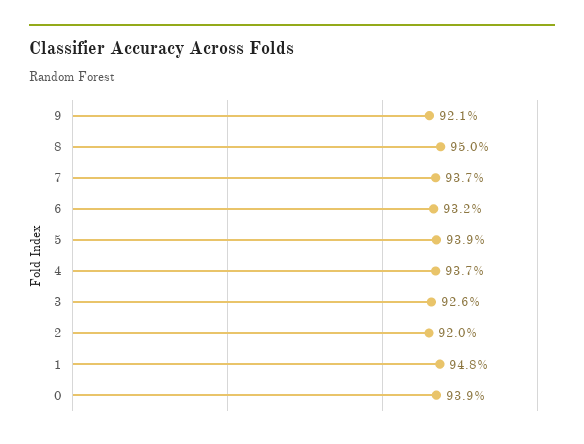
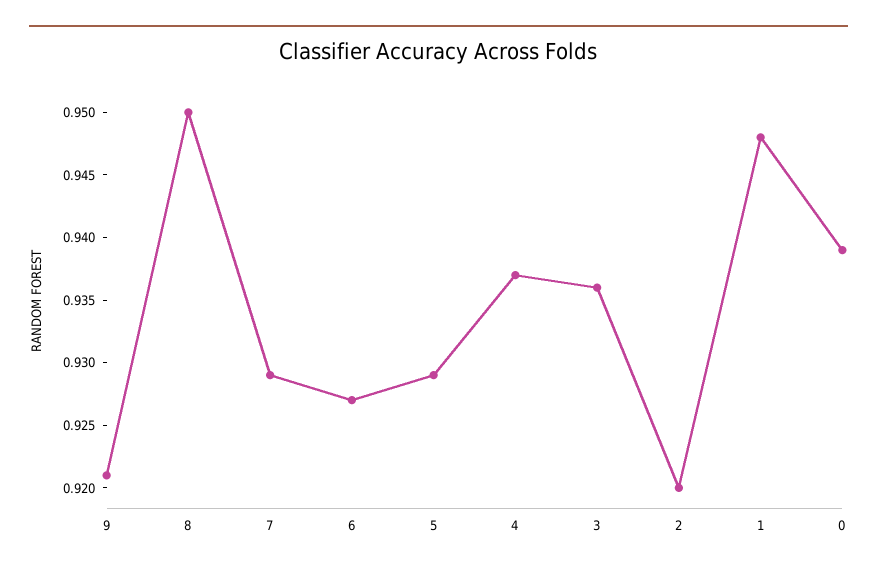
7: 0.937 -> 0.929
6: 0.932 -> 0.927
5: 0.939 -> 0.929
3: 0.926 -> 0.936

